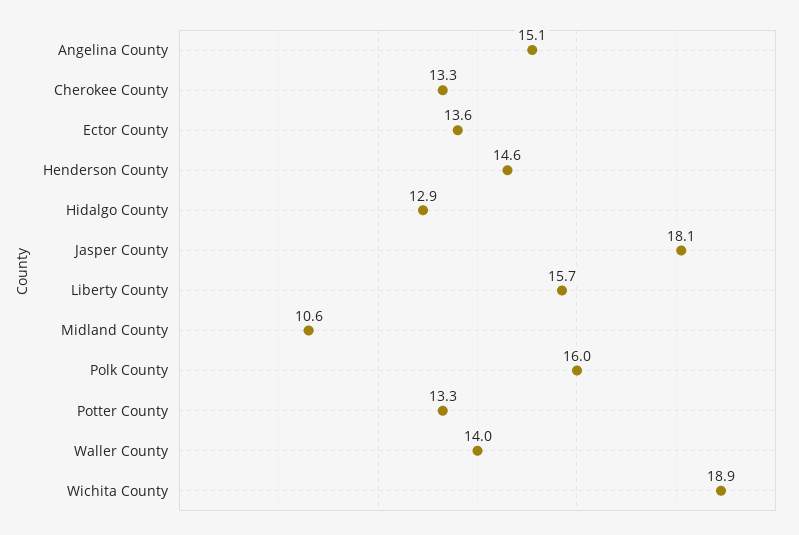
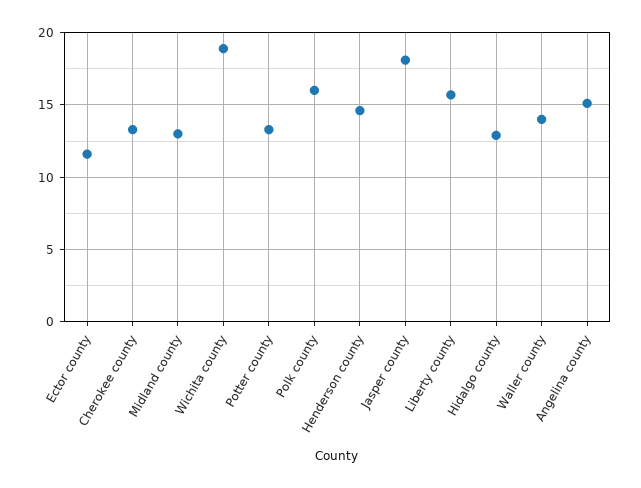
Ector County: 13.6 -> 11.5
Midland County: 10.6 -> 13

